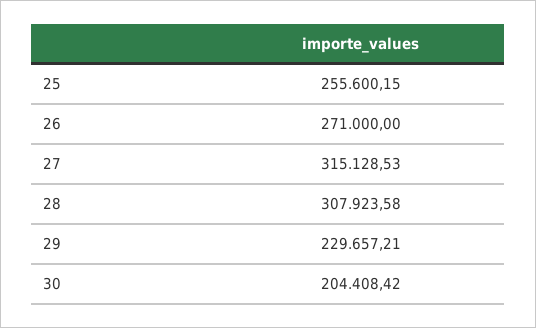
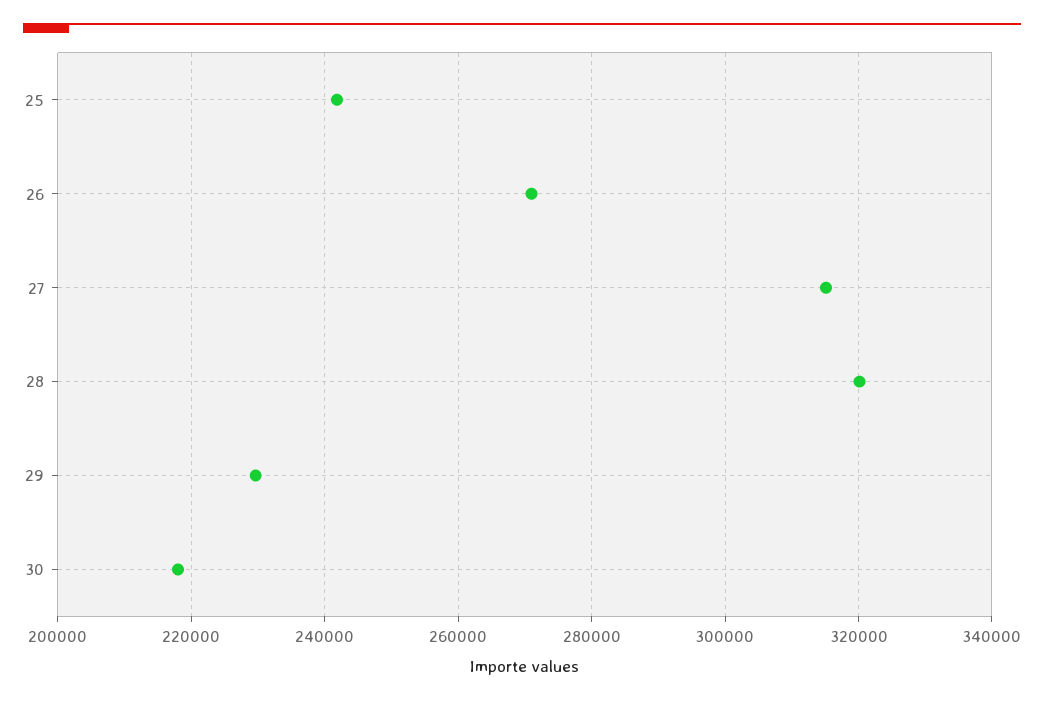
25: 255600.15 -> 242000
28: 307923.58 -> 320000
30: 204408.42 -> 218000

